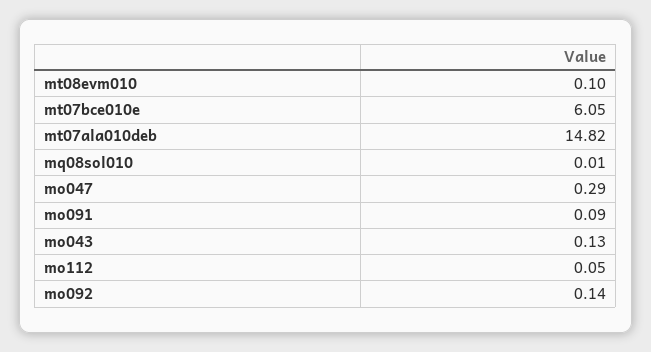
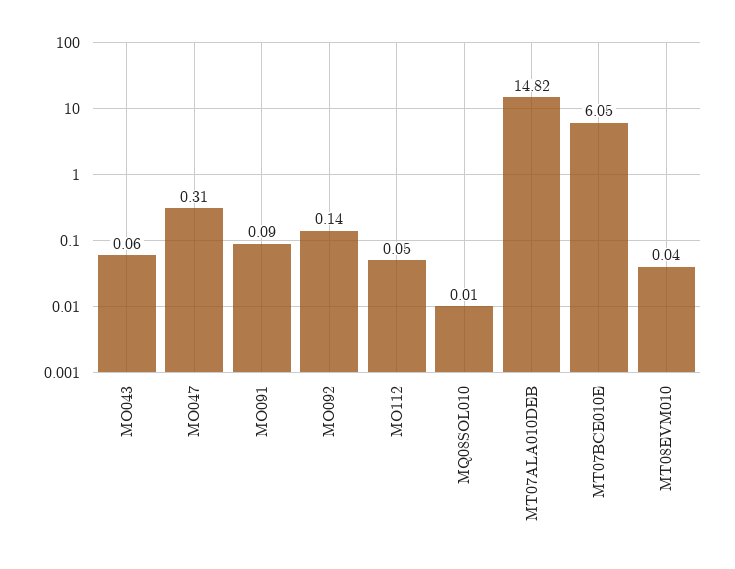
mt08evm010: 0.1 -> 0.04
mo047: 0.29 -> 0.31
mo043: 0.13 -> 0.06

